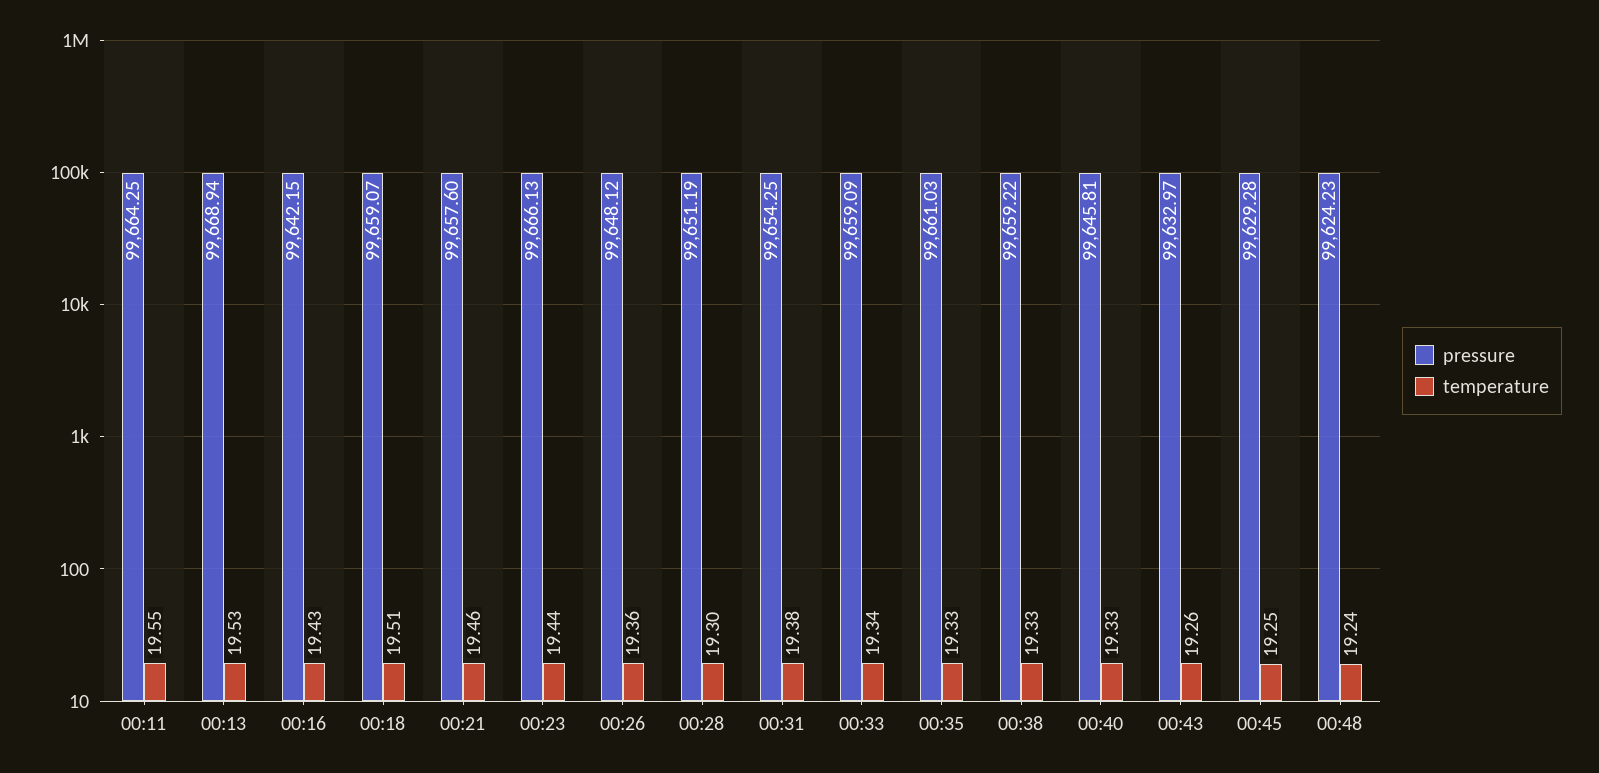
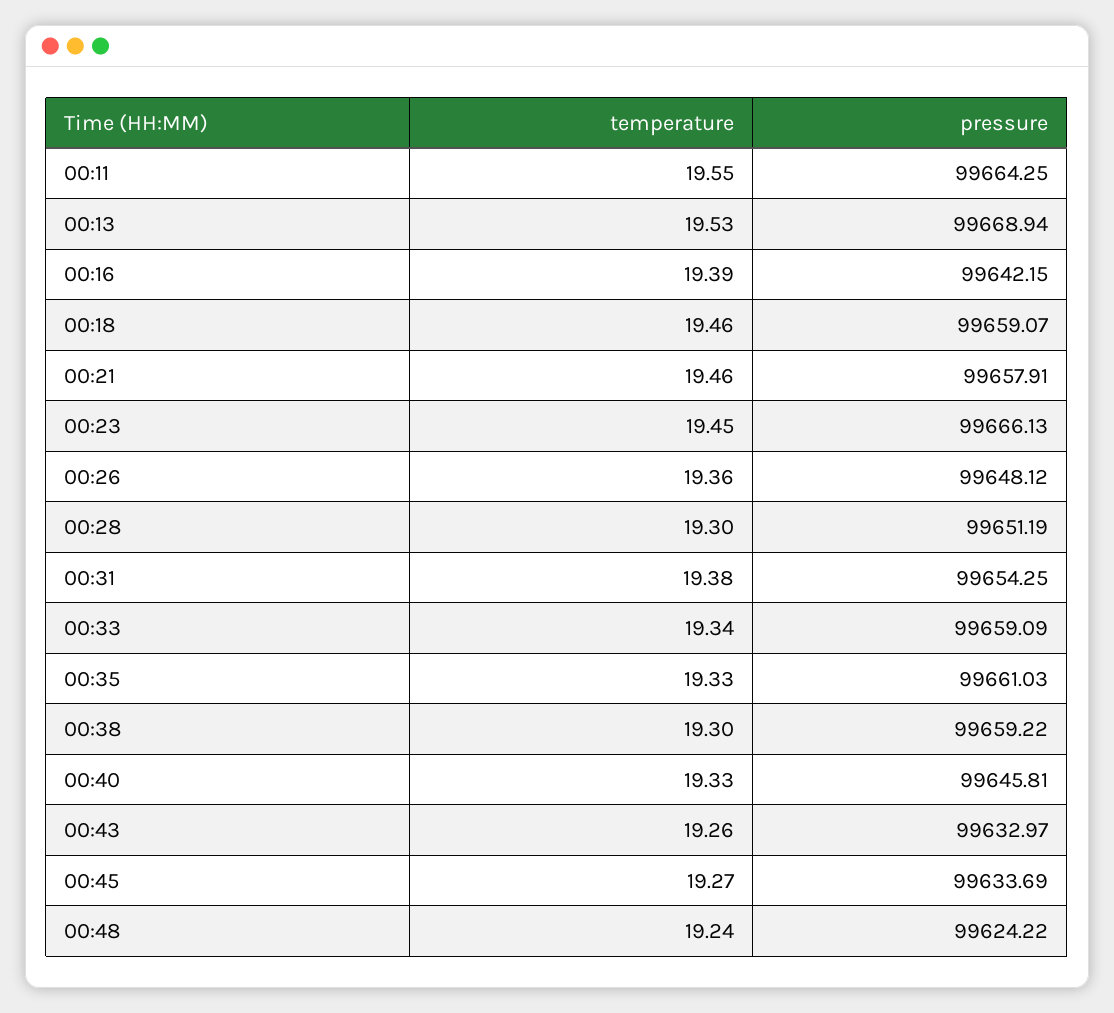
temperature, 00:16: 19.43 -> 19.39
temperature, 00:18: 19.51 -> 19.46
pressure, 00:21: 99657.6 -> 99657.91
temperature, 00:23: 19.44 -> 19.45
temperature, 00:38: 19.33 -> 19.3
pressure, 00:45: 99629.28 -> 99633.69
temperature, 00:45: 19.25 -> 19.27
pressure, 00:48: 99624.23 -> 99624.22

